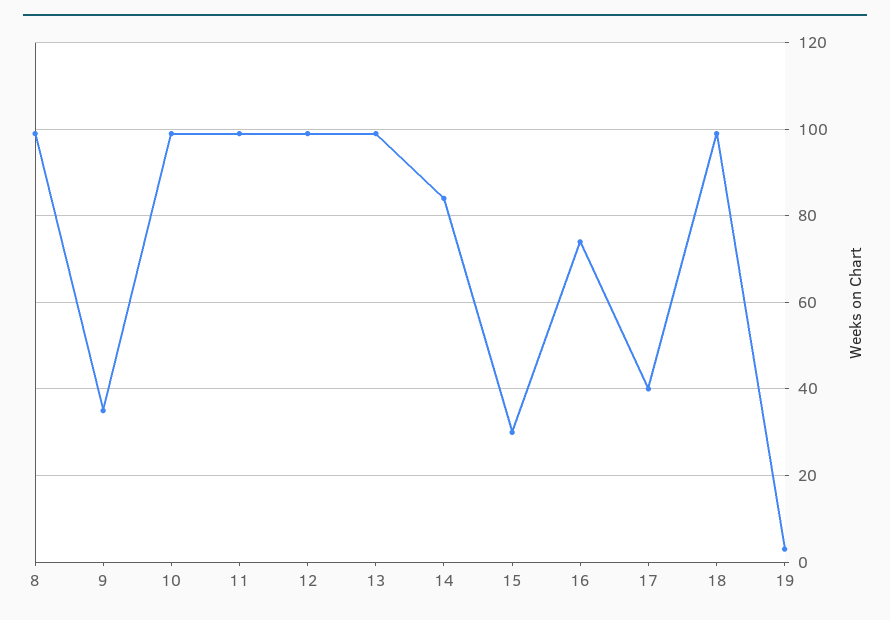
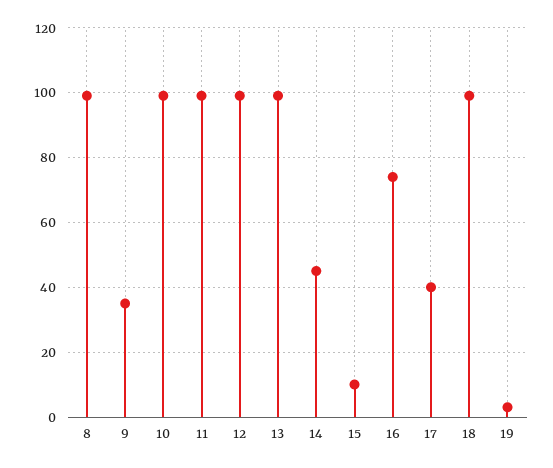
14: 85 -> 45
15: 30 -> 10

